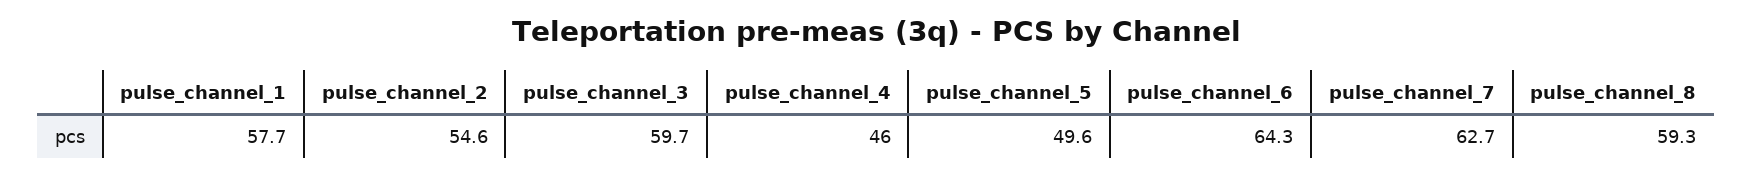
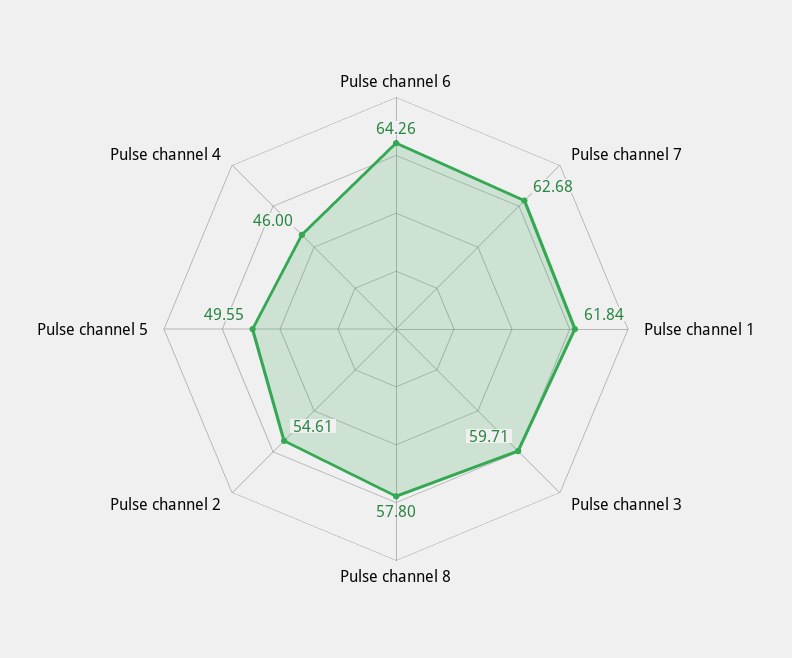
pulse_channel_1: 57.7 -> 61.84
pulse_channel_8: 59.3 -> 57.8

